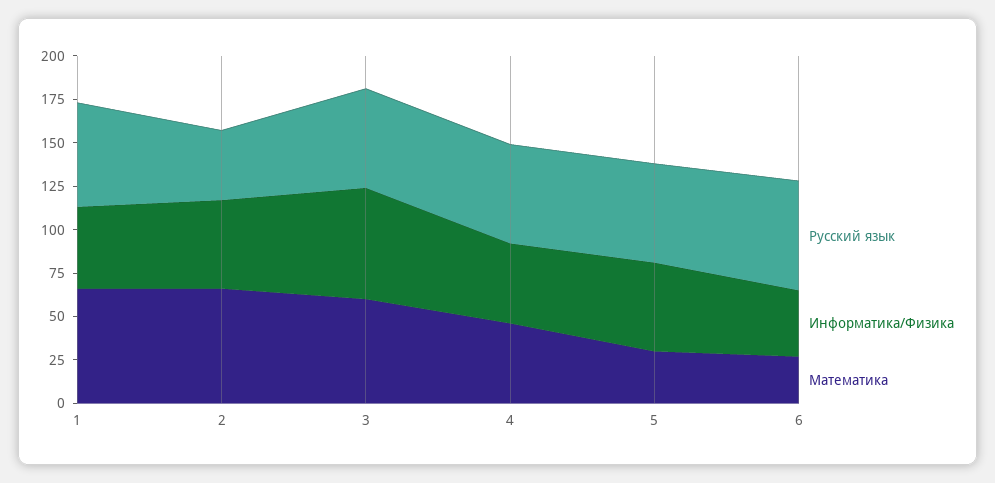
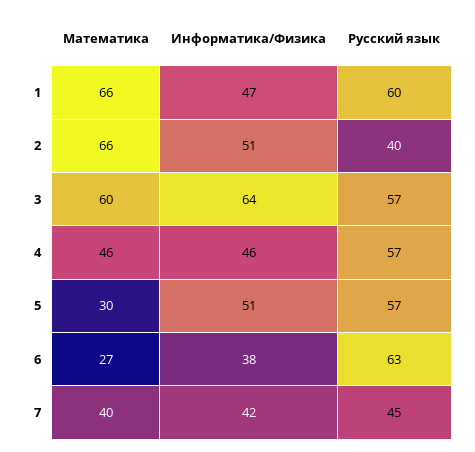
Математика, 7: none -> 40
Информатика/Физика, 7: none -> 42
Русский язык, 7: none -> 45

